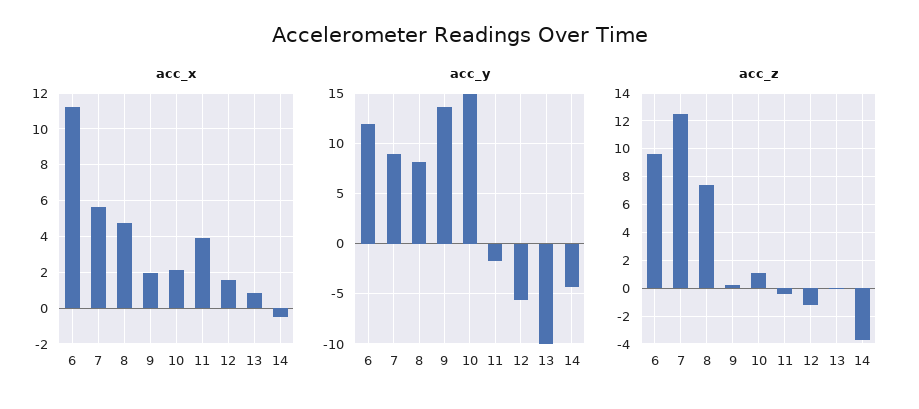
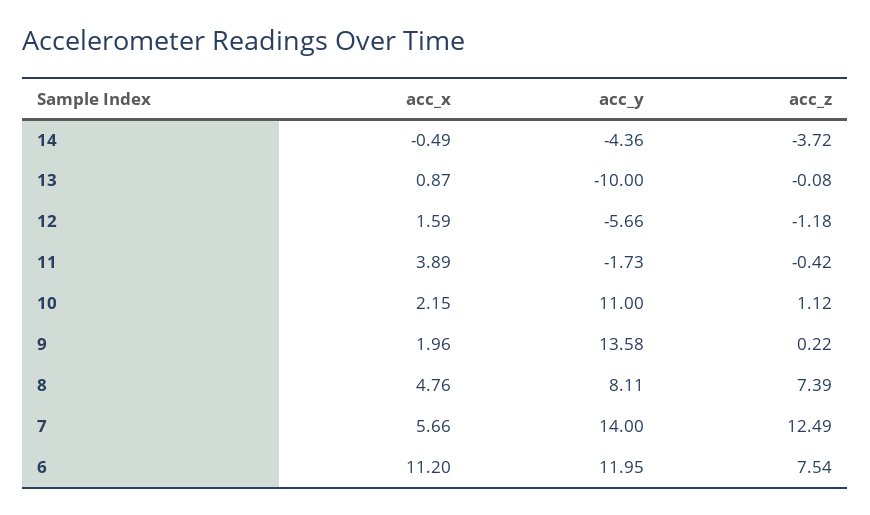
acc_y, 7: 9 -> 14
acc_y, 10: 15 -> 11
acc_z, 6: 9.5 -> 7.54

